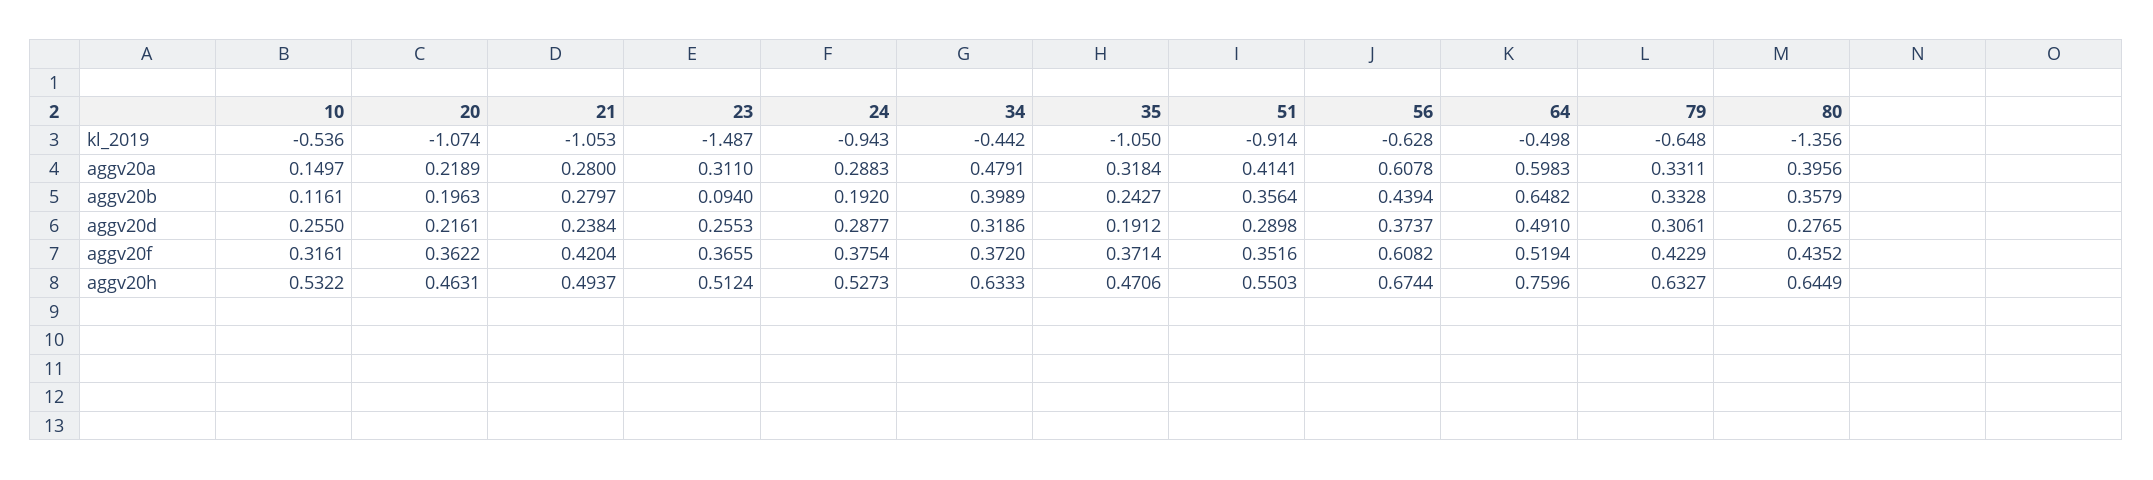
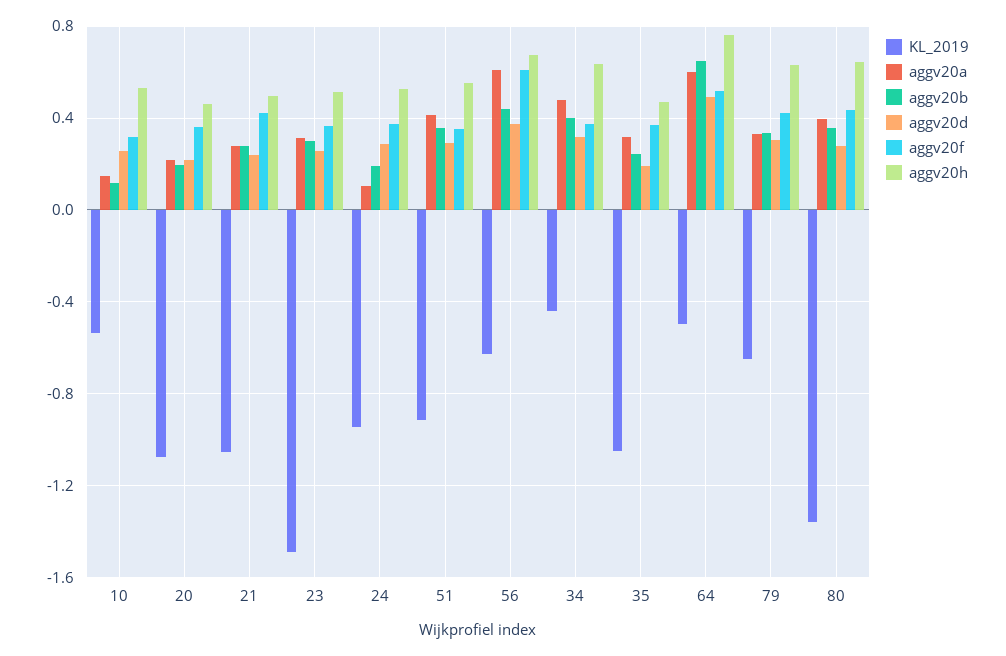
aggv20a, 24: 0.2883 -> 0.1
aggv20b, 23: 0.094 -> 0.3

